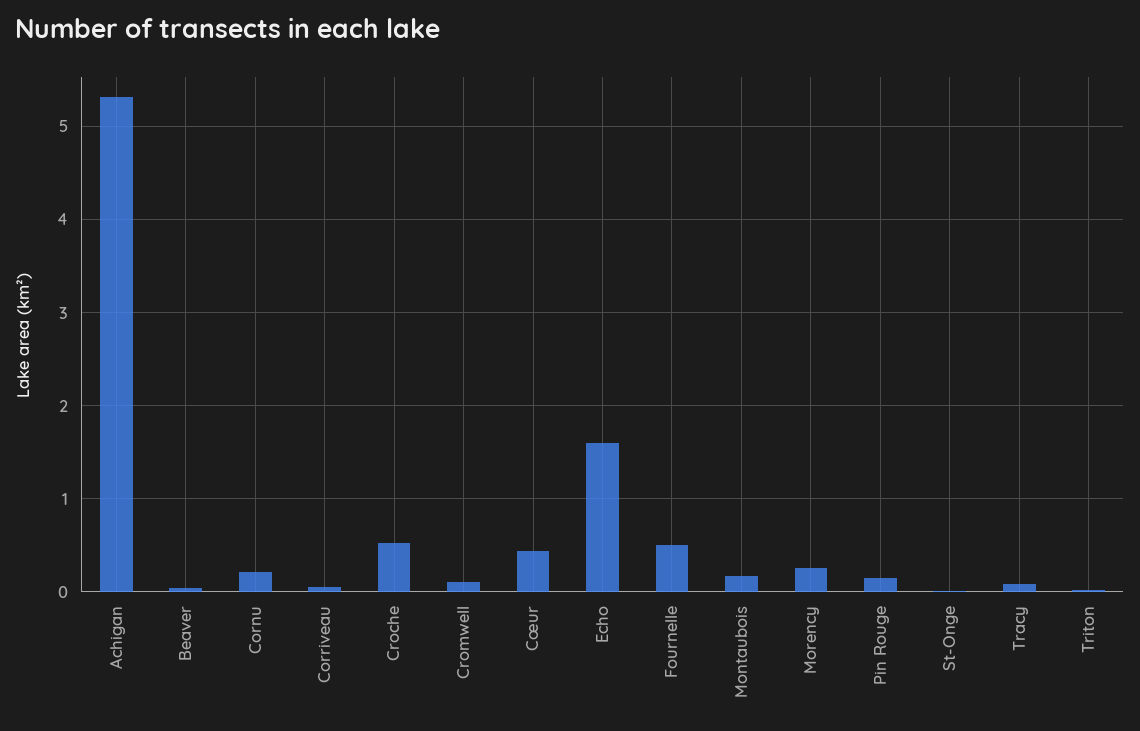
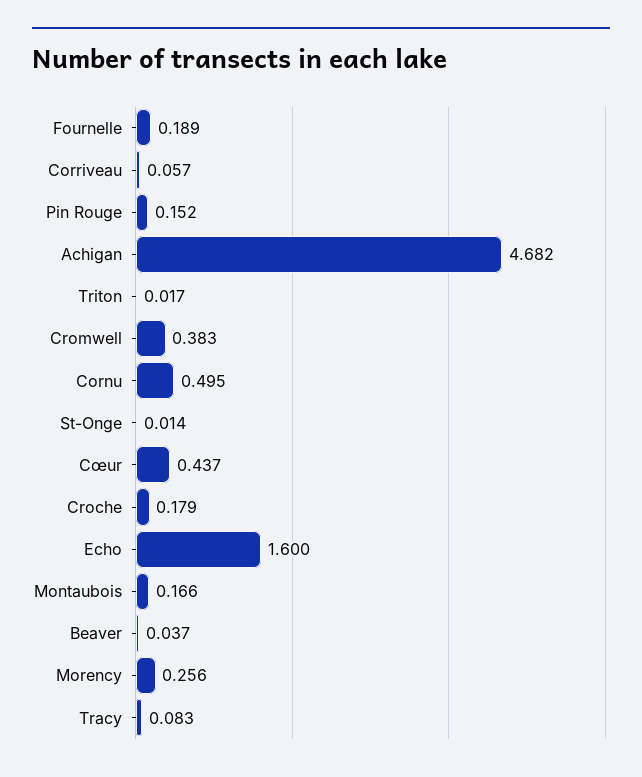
Achigan: 5.3 -> 4.682
Cornu: 0.2 -> 0.495
Croche: 0.5 -> 0.179
Cromwell: 0.1 -> 0.383
Fournelle: 0.5 -> 0.189

